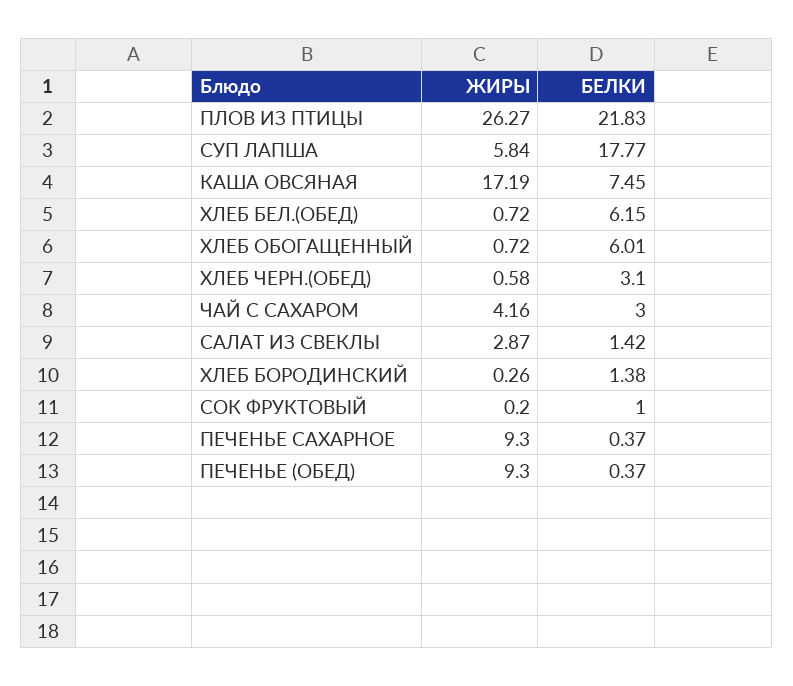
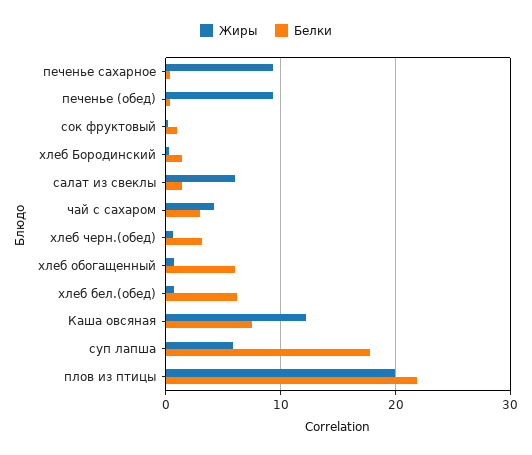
ЖИРЫ, ПЛОВ ИЗ ПТИЦЫ: 26.27 -> 20
ЖИРЫ, КАША ОВСЯНАЯ: 17.19 -> 12
ЖИРЫ, САЛАТ ИЗ СВЕКЛЫ: 2.87 -> 6

